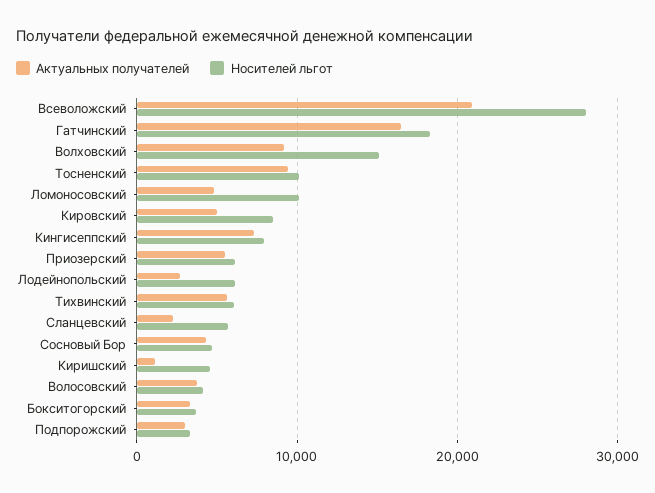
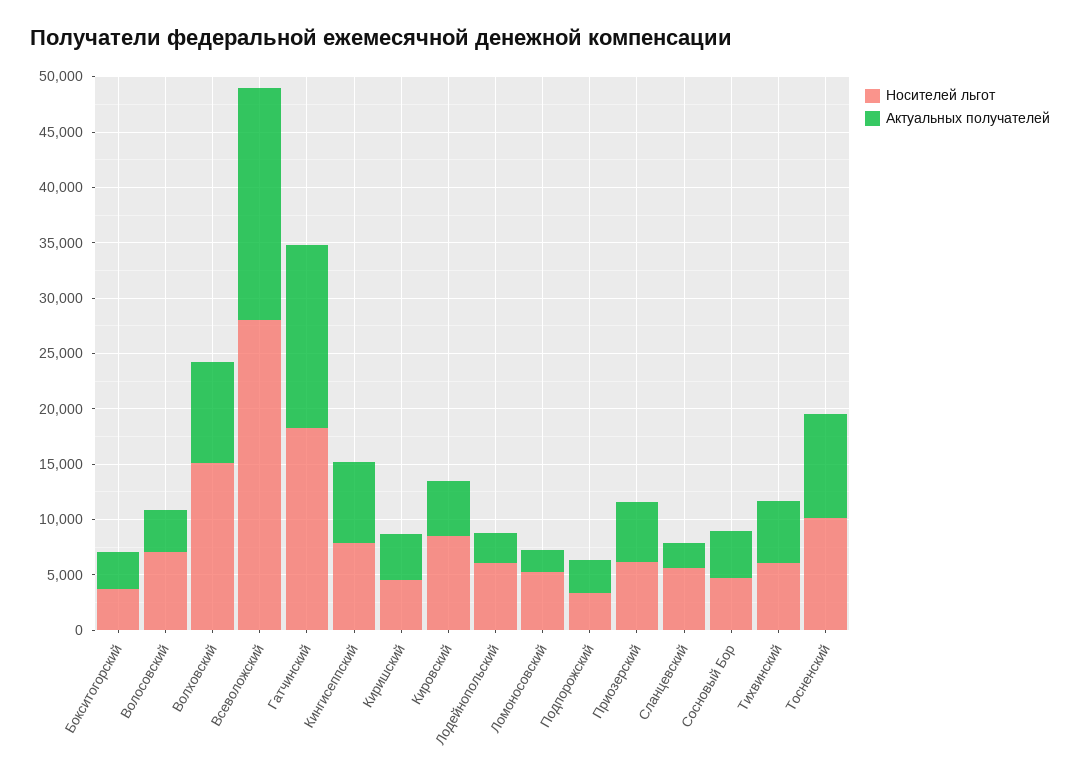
Актуальных получателей, Ломоносовский: 5000 -> 2000
Носителей льгот, Ломоносовский: 10000 -> 5000
Актуальных получателей, Киришский: 1000 -> 4000
Носителей льгот, Волосовский: 4000 -> 7000

